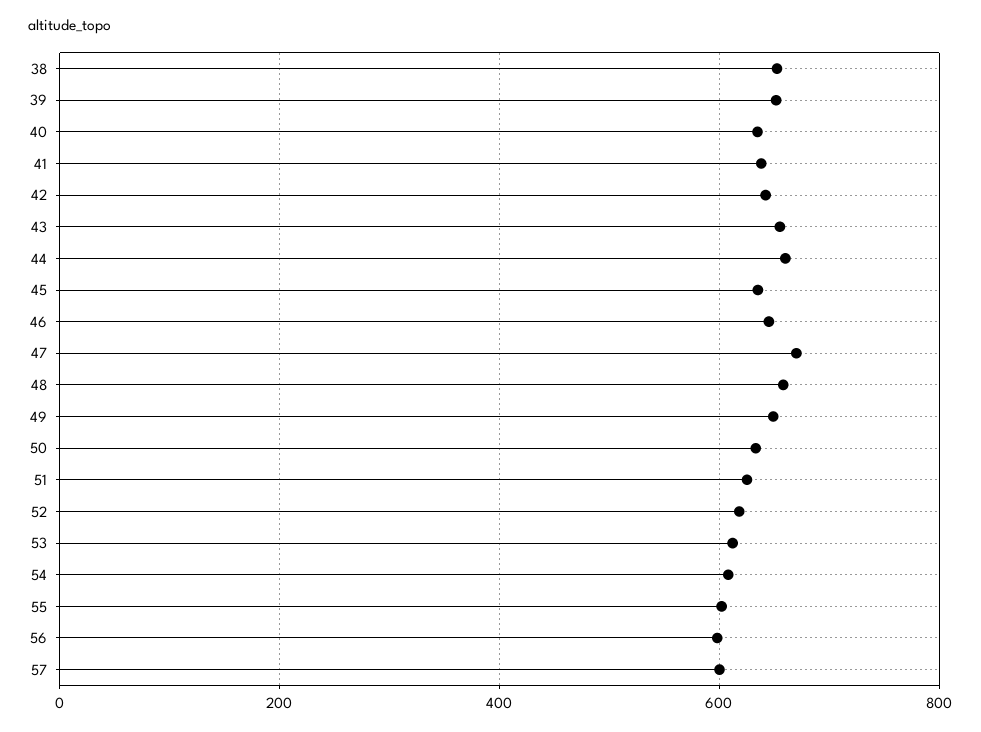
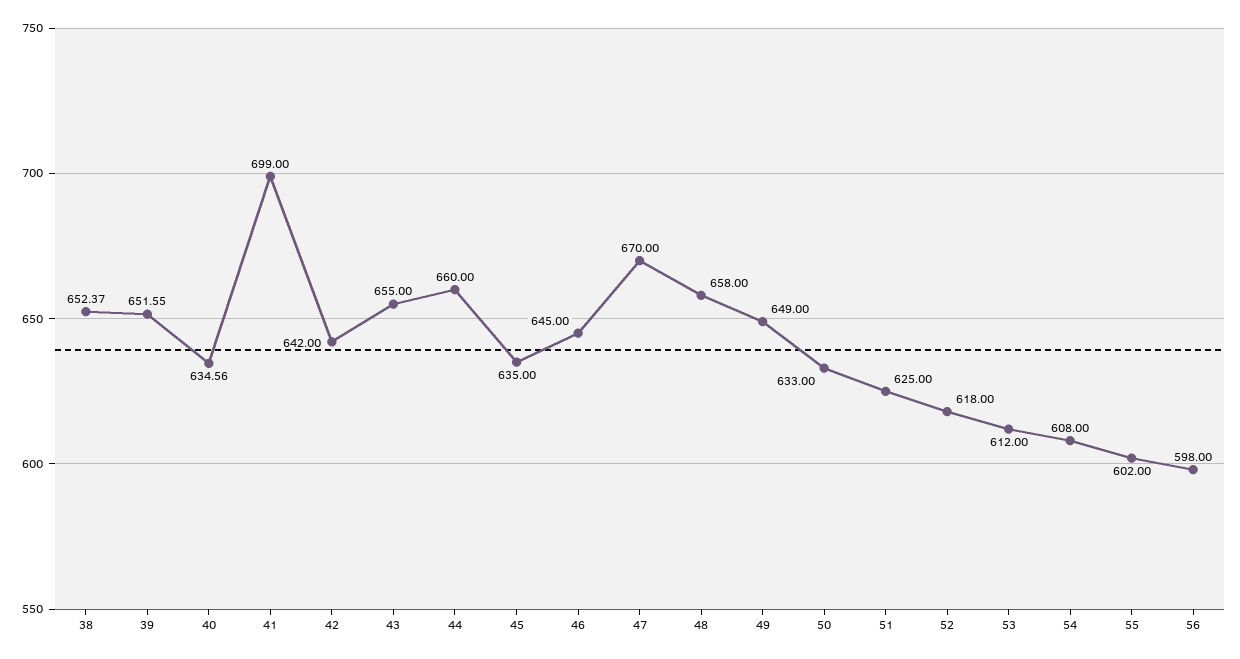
41: 640 -> 699
57: 600 -> none

